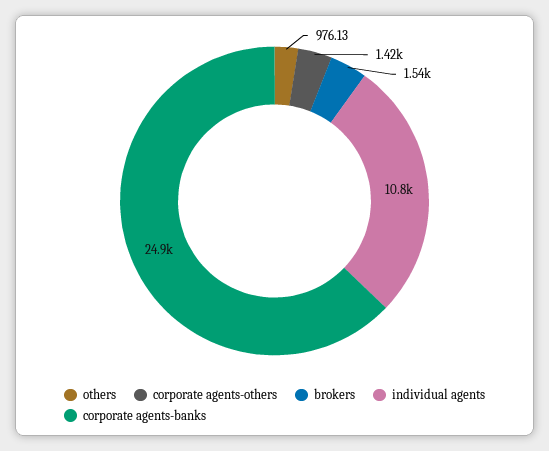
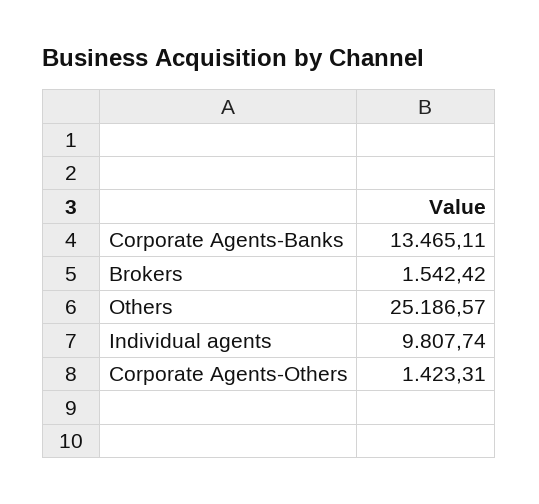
others: 976.13 -> 25186.57
individual agents: 10800 -> 9807.74
corporate agents-banks: 24900 -> 13465.11

